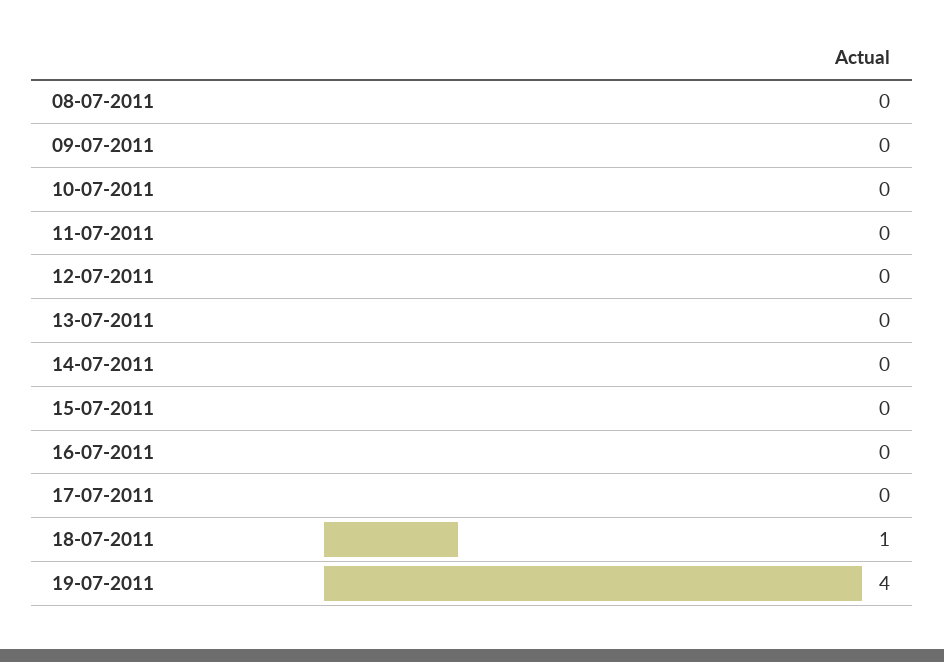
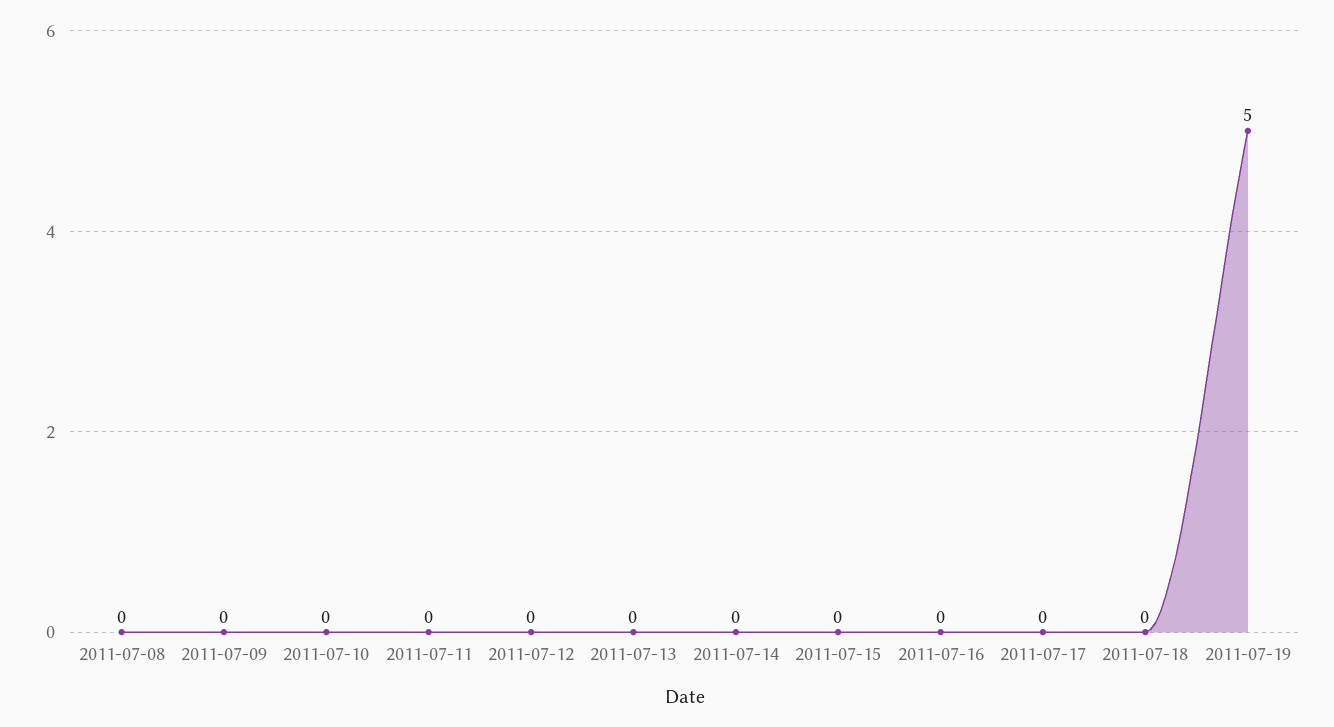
18-07-2011: 1 -> 0
19-07-2011: 4 -> 5

